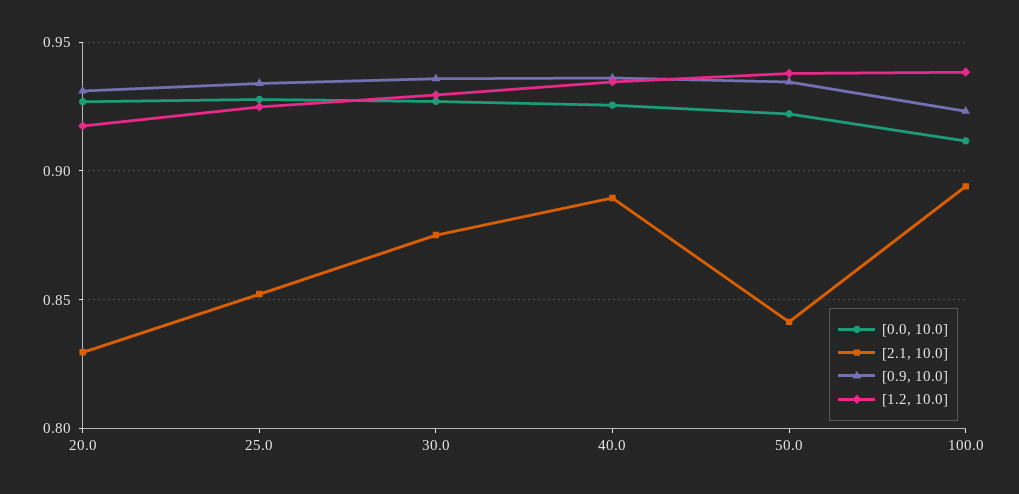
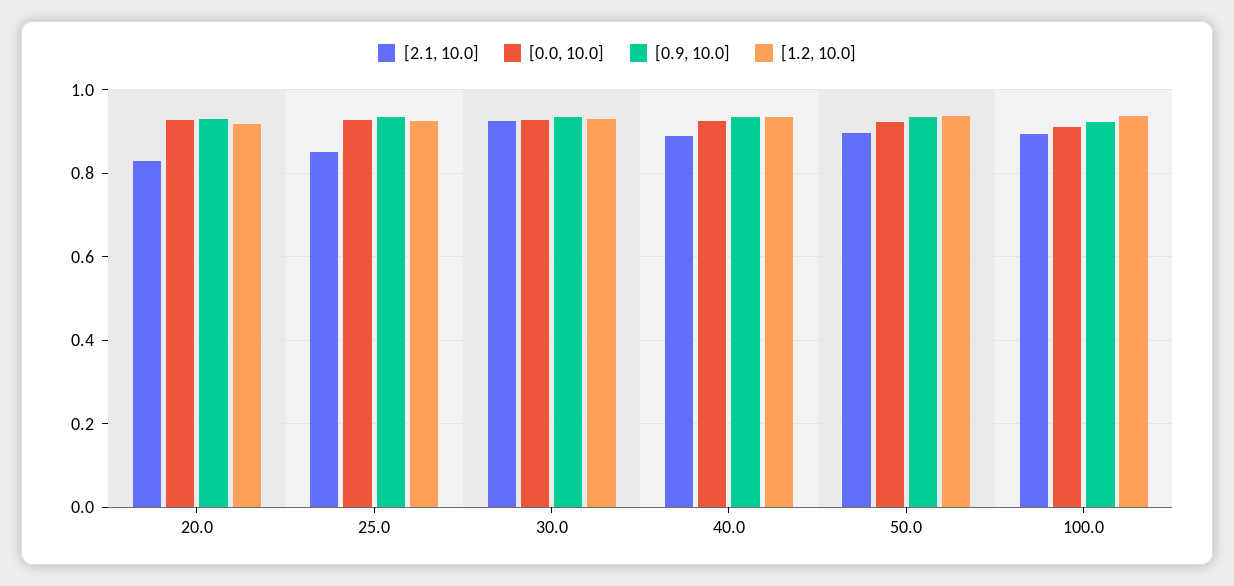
[2.1, 10.0], 30.0: 0.875 -> 0.92
[2.1, 10.0], 50.0: 0.84 -> 0.9

